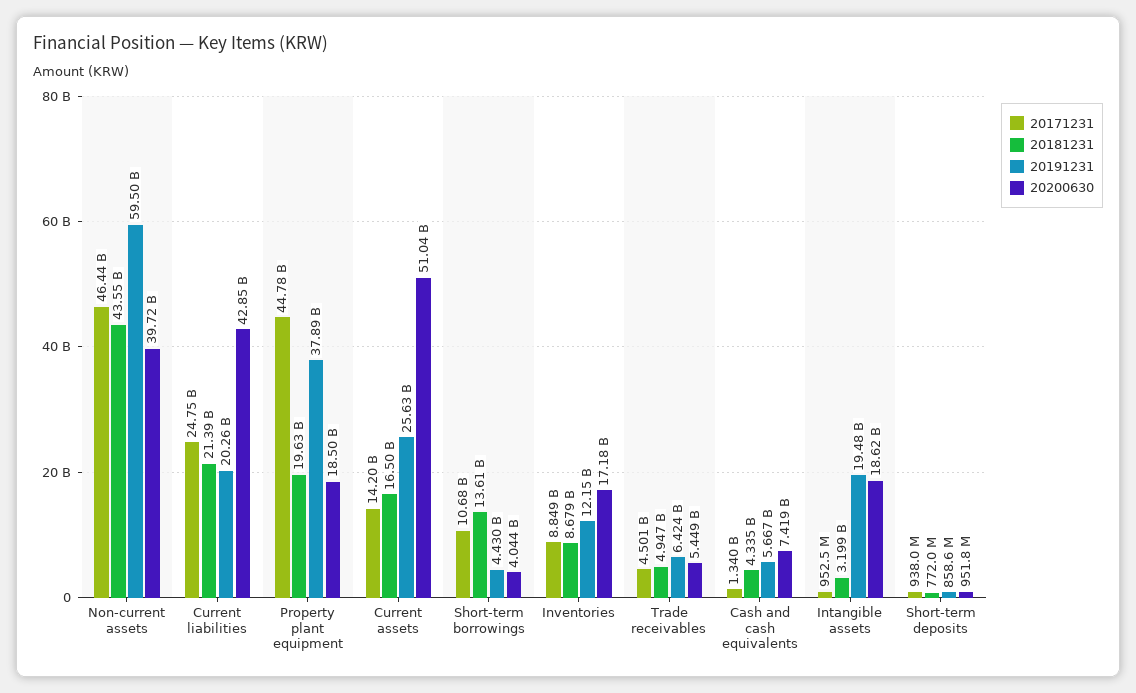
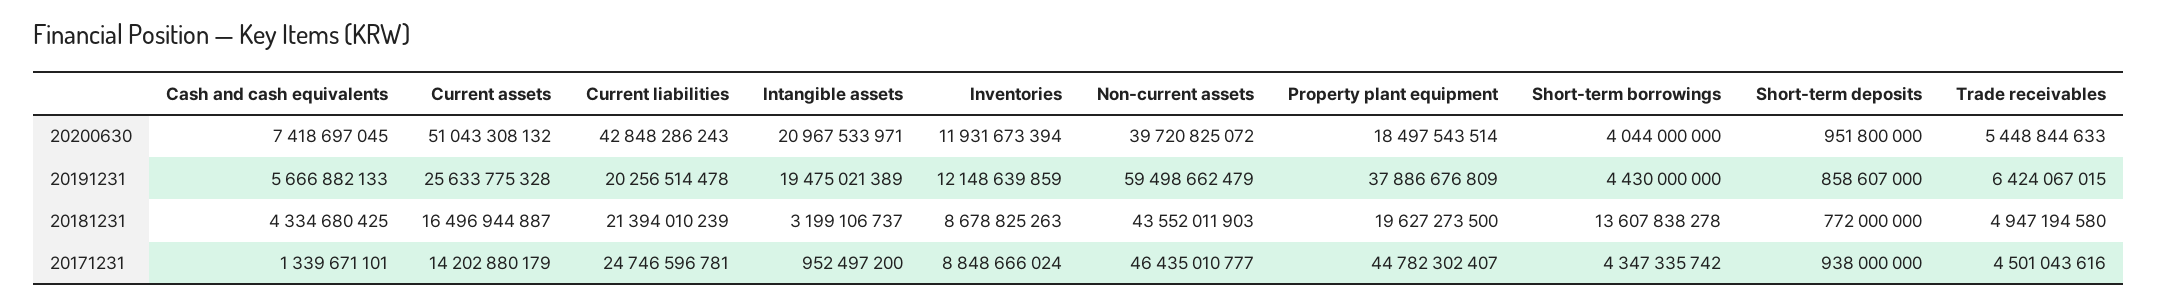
20171231, Short-term borrowings: 10680000000 -> 4347335742
20200630, Inventories: 17180000000 -> 11931673394
20200630, Intangible assets: 18620000000 -> 20967533971

